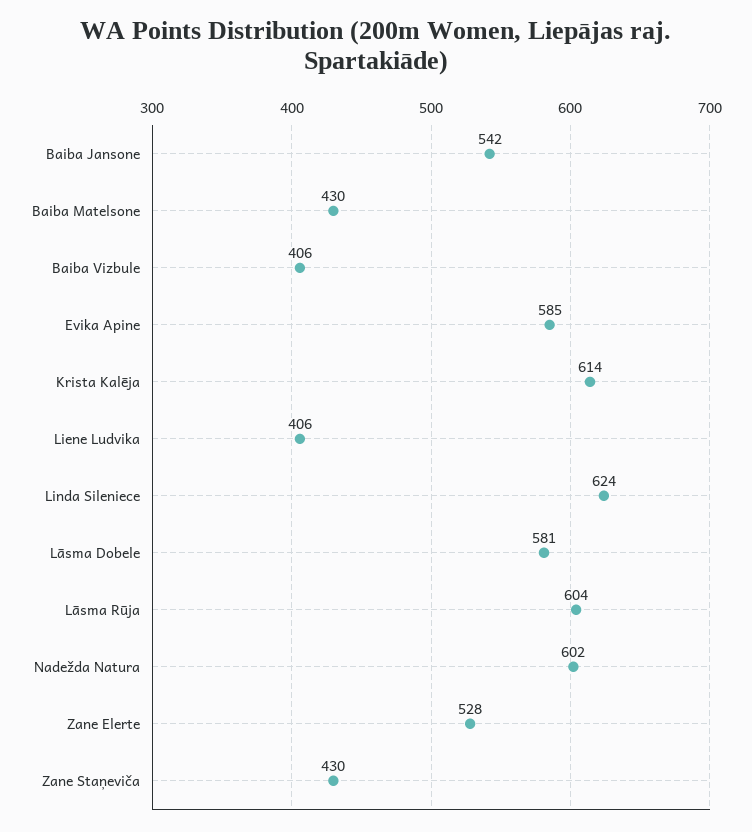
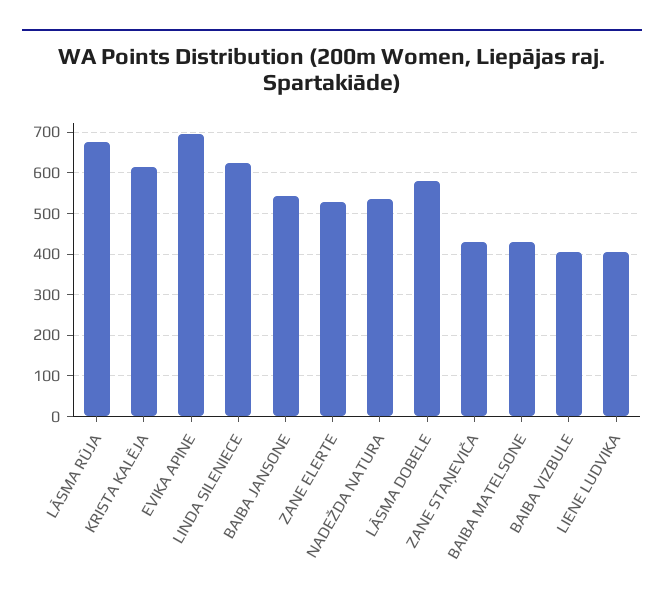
Evika Apine: 585 -> 700
Lāsma Rūja: 604 -> 680
Nadežda Natura: 602 -> 540

